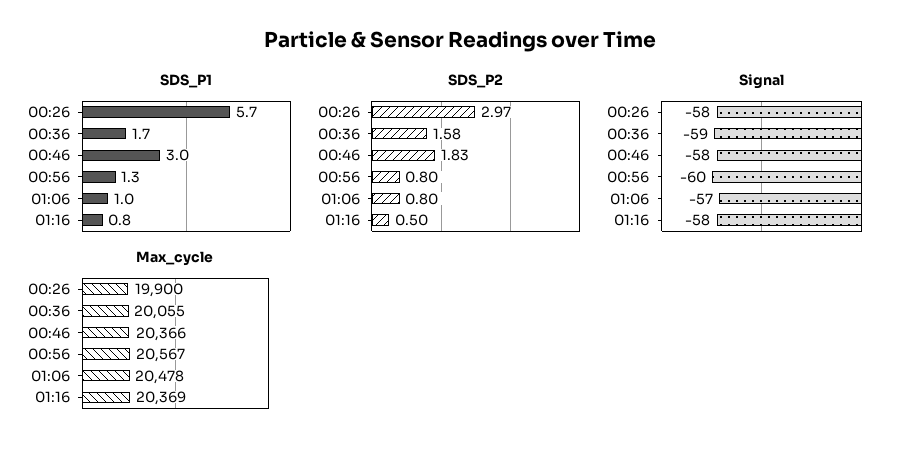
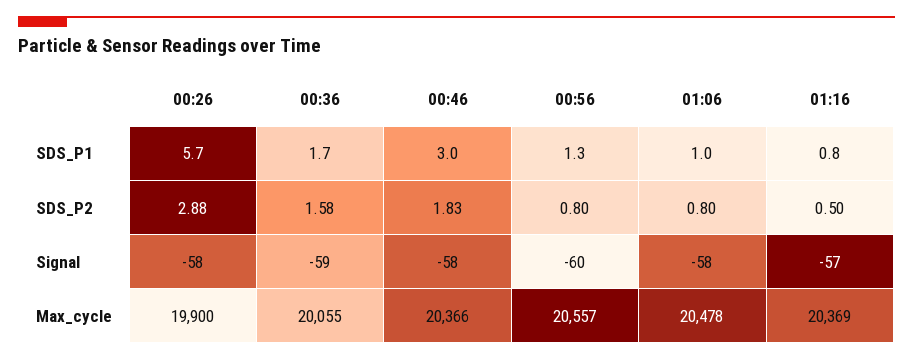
SDS_P2, 00:26: 2.97 -> 2.88
Signal, 01:06: -57 -> -58
Signal, 01:16: -58 -> -57
Max_cycle, 00:56: 20567 -> 20557

